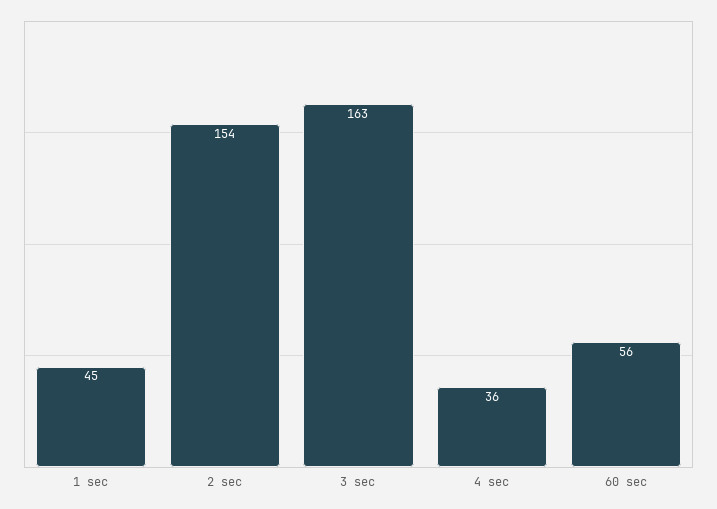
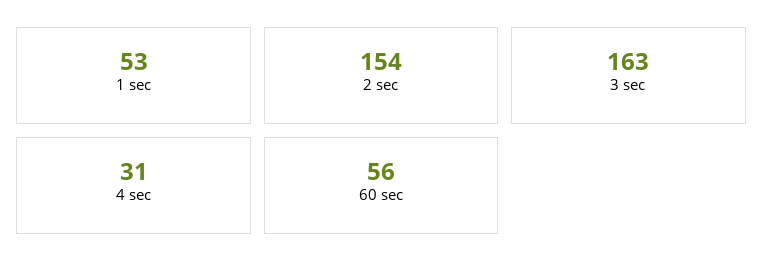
1 sec: 45 -> 53
4 sec: 36 -> 31

